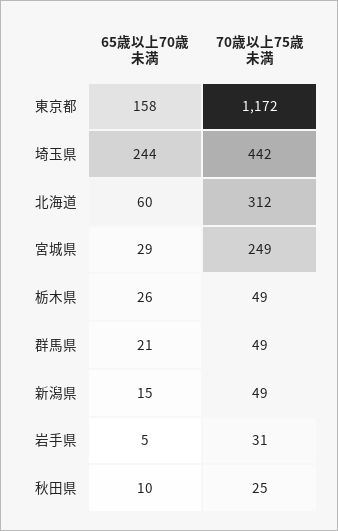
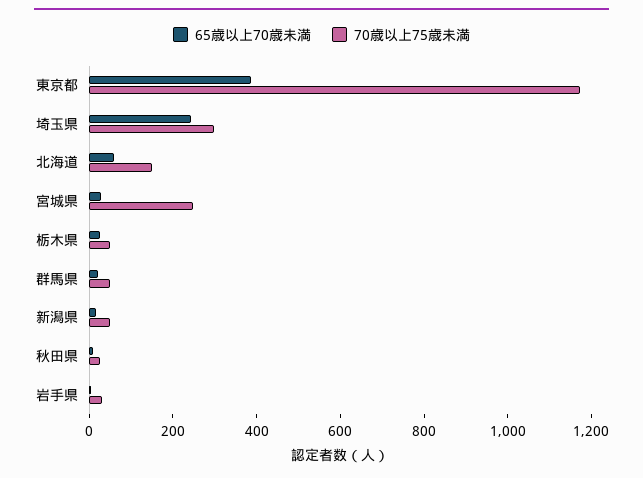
65歳以上70歳未満, 東京都: 158 -> 400
70歳以上75歳未満, 埼玉県: 442 -> 300
70歳以上75歳未満, 北海道: 312 -> 150

